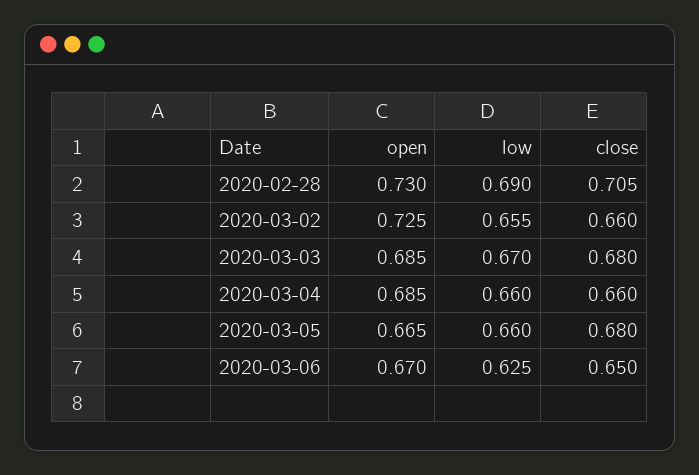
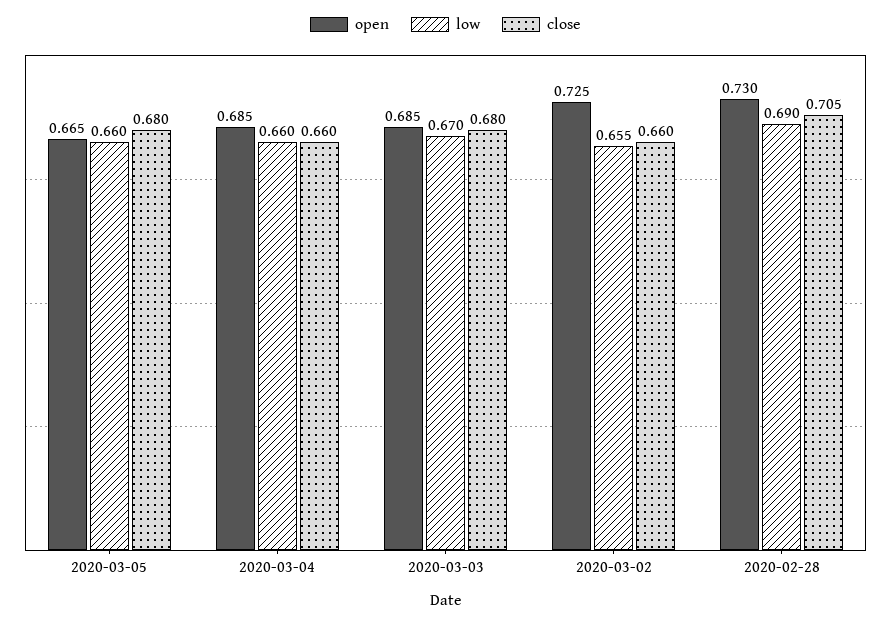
open, 2020-03-06: 0.67 -> none
low, 2020-03-06: 0.625 -> none
close, 2020-03-06: 0.65 -> none

